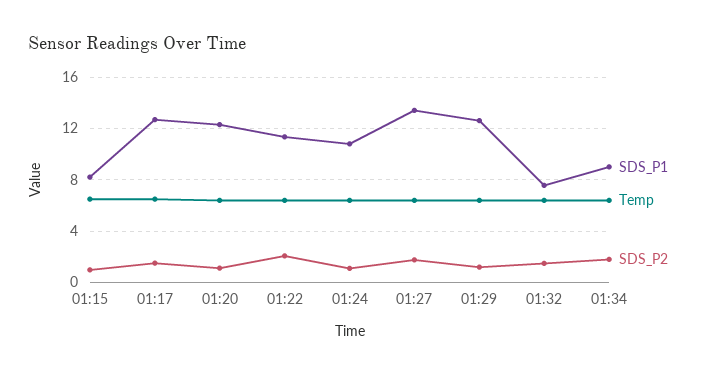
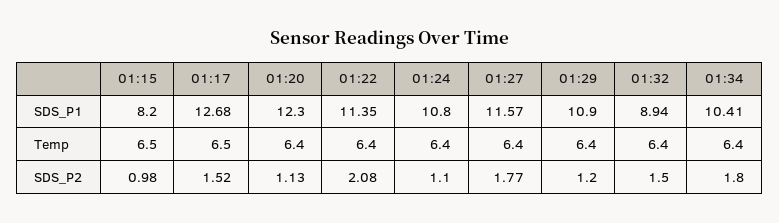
SDS_P1, 01:27: 13.5 -> 11.57
SDS_P1, 01:29: 12.5 -> 10.9
SDS_P1, 01:32: 7.5 -> 8.94
SDS_P1, 01:34: 9 -> 10.41

